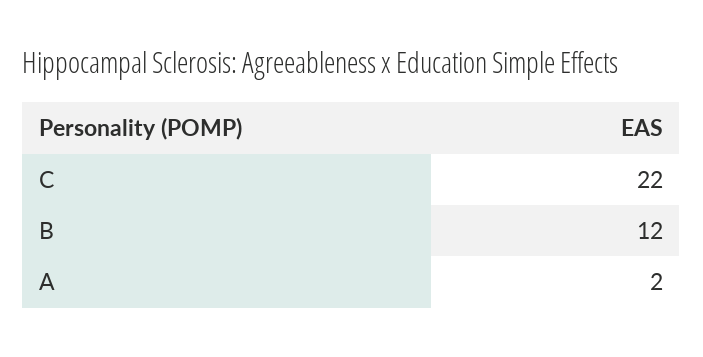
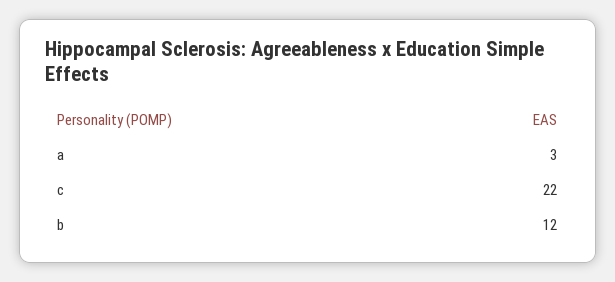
A: 2 -> 3

